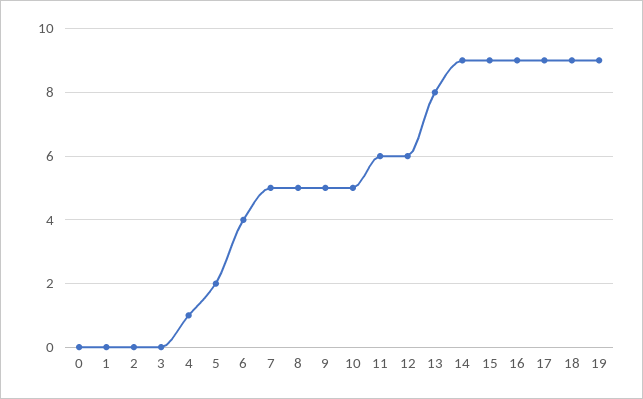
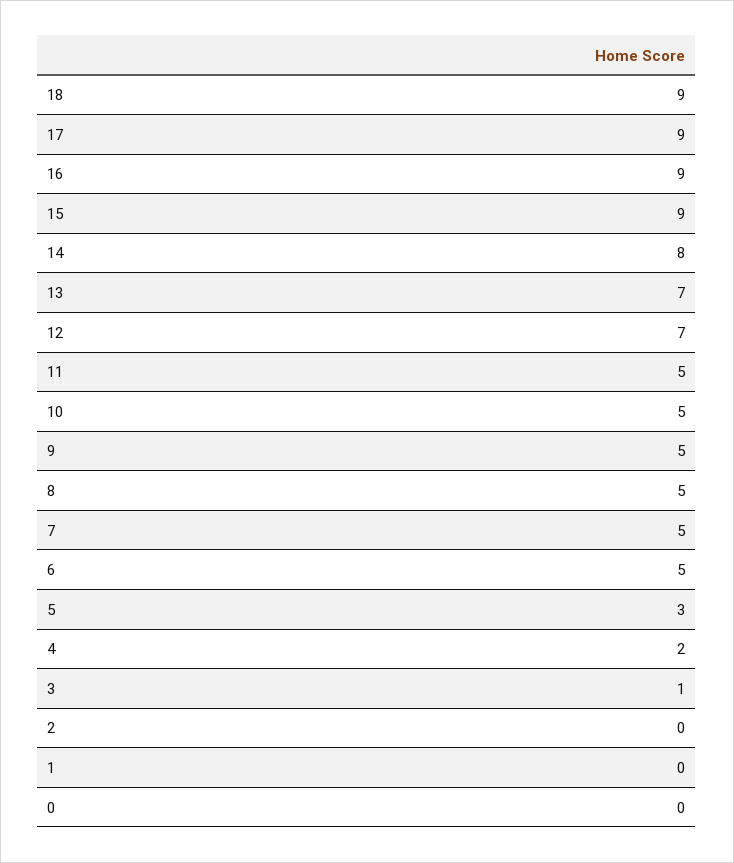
3: 0 -> 1
4: 1 -> 2
5: 2 -> 3
6: 4 -> 5
11: 6 -> 5
12: 6 -> 7
13: 8 -> 7
14: 9 -> 8
19: 9 -> none

